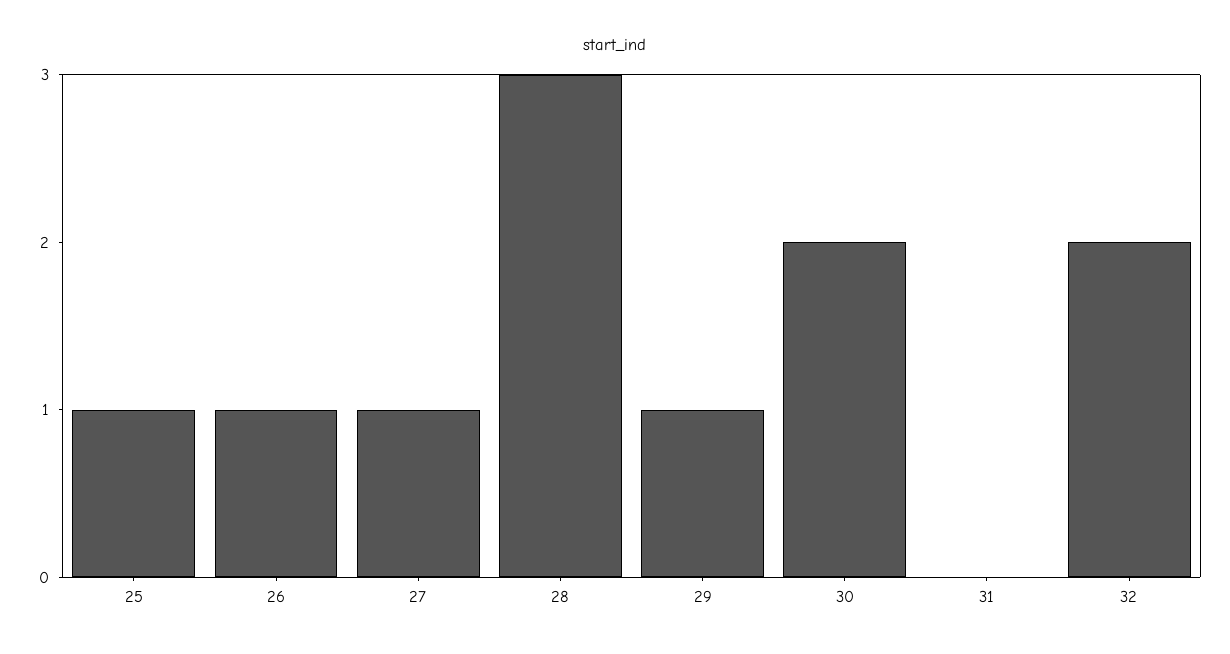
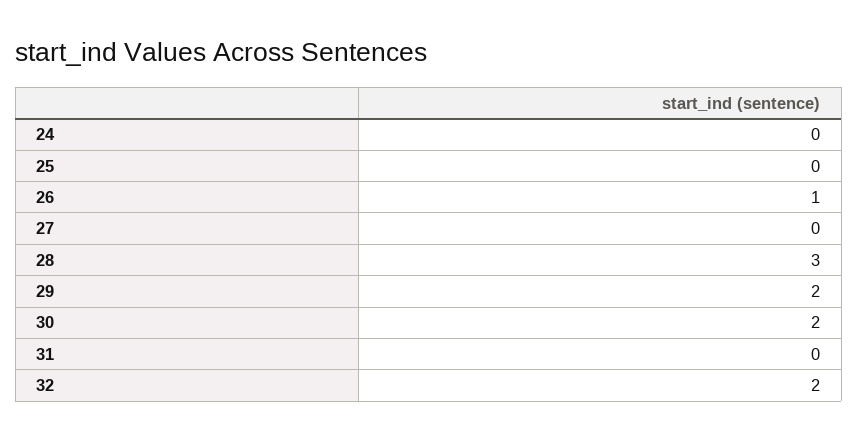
25: 1 -> 0
27: 1 -> 0
29: 1 -> 2
24: none -> 0

